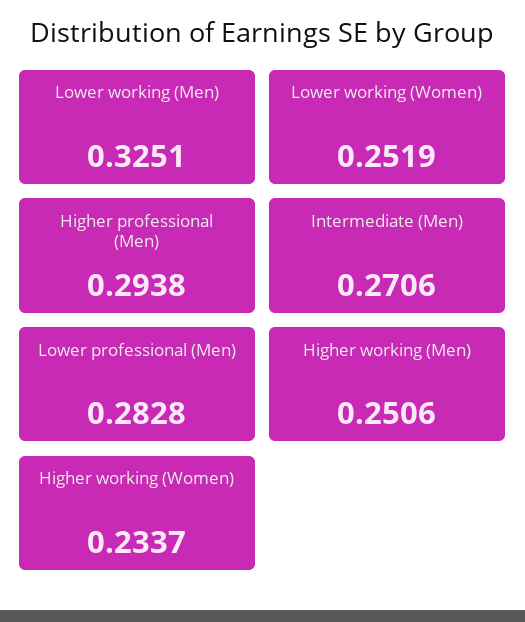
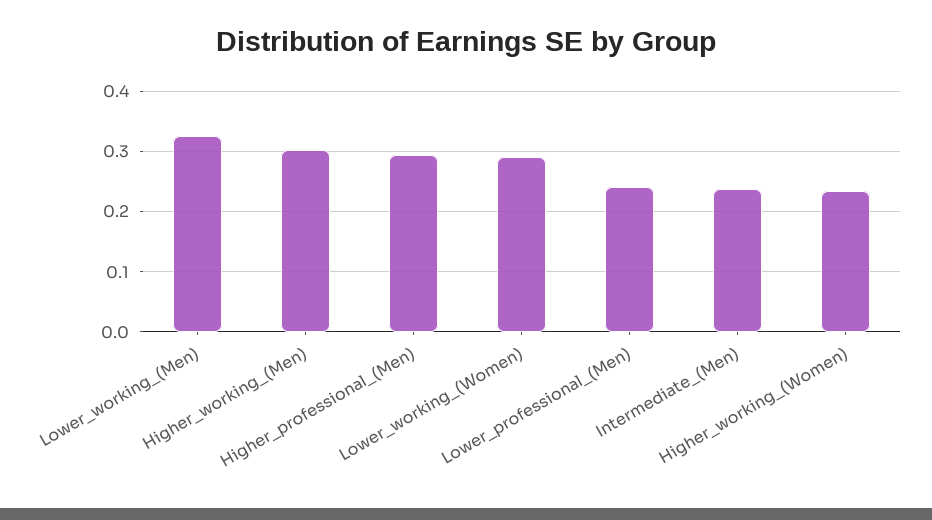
Lower working (Women): 0.2519 -> 0.29
Intermediate (Men): 0.2706 -> 0.24
Lower professional (Men): 0.2828 -> 0.24
Higher working (Men): 0.2506 -> 0.3

